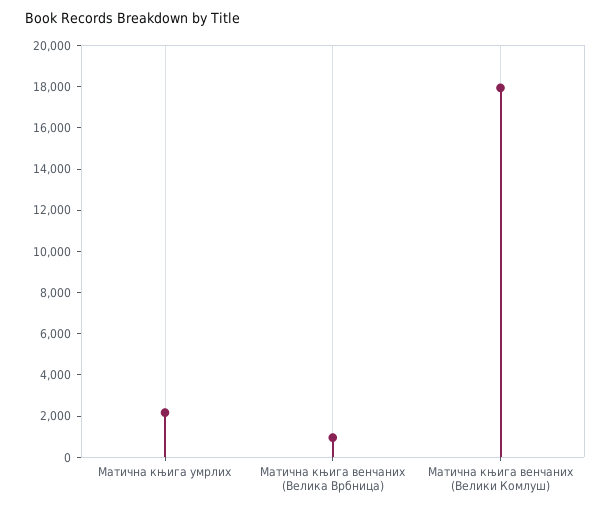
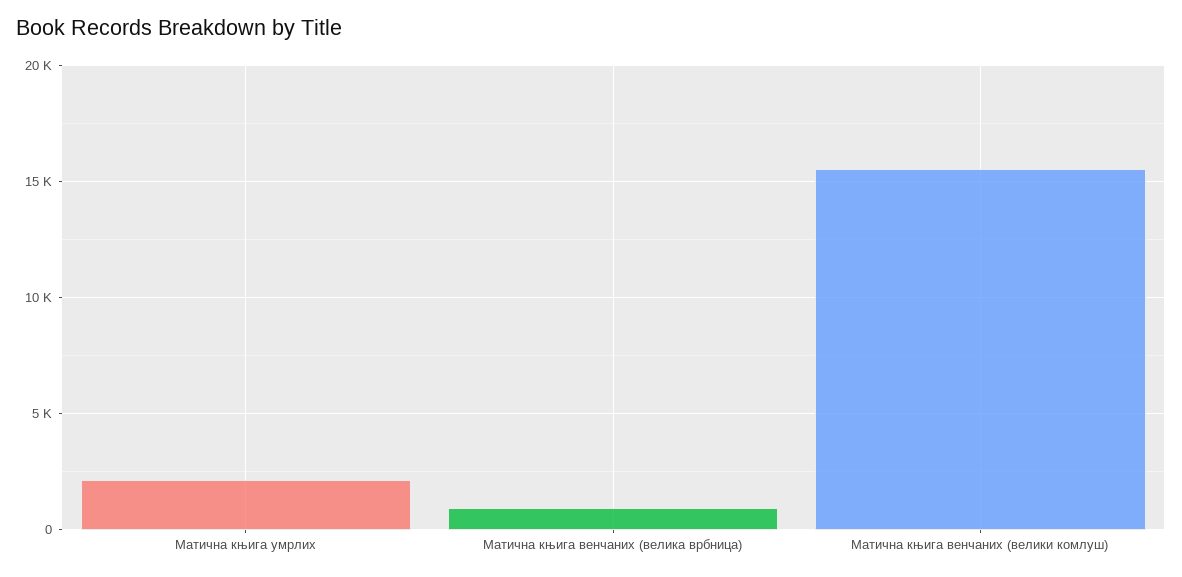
Матична књига венчаних (Велики Комлуш): 18000 -> 15500

